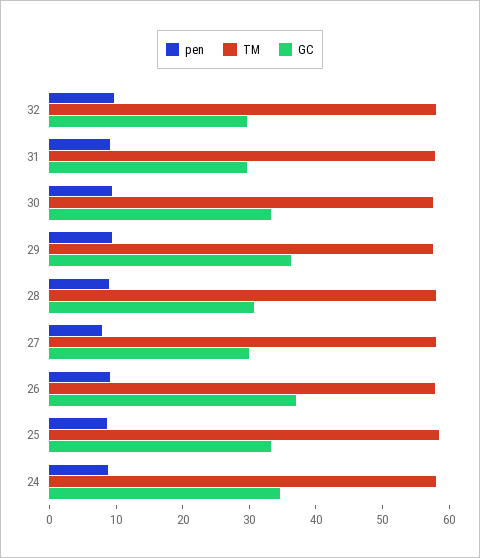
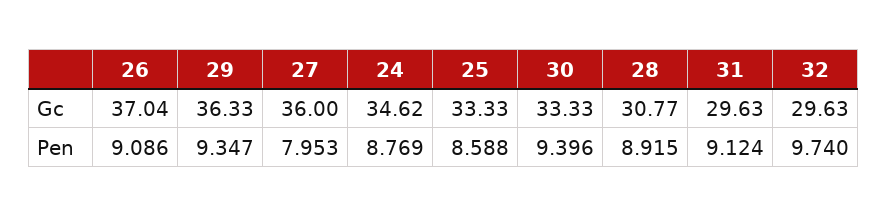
TM, 32: 58 -> none
TM, 31: 58 -> none
TM, 30: 58 -> none
TM, 29: 58 -> none
TM, 28: 58 -> none
TM, 27: 58 -> none
GC, 27: 30 -> 36
TM, 26: 58 -> none
TM, 25: 58 -> none
TM, 24: 58 -> none

